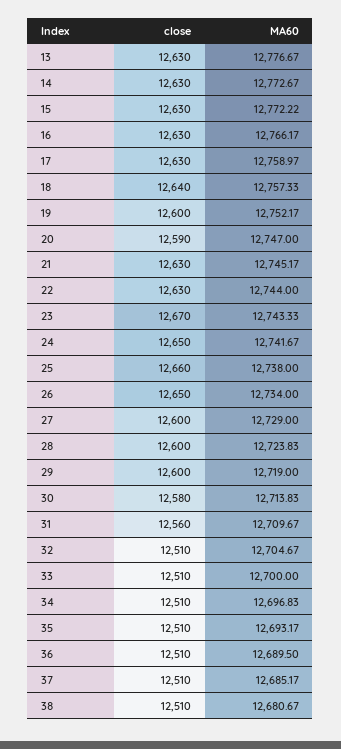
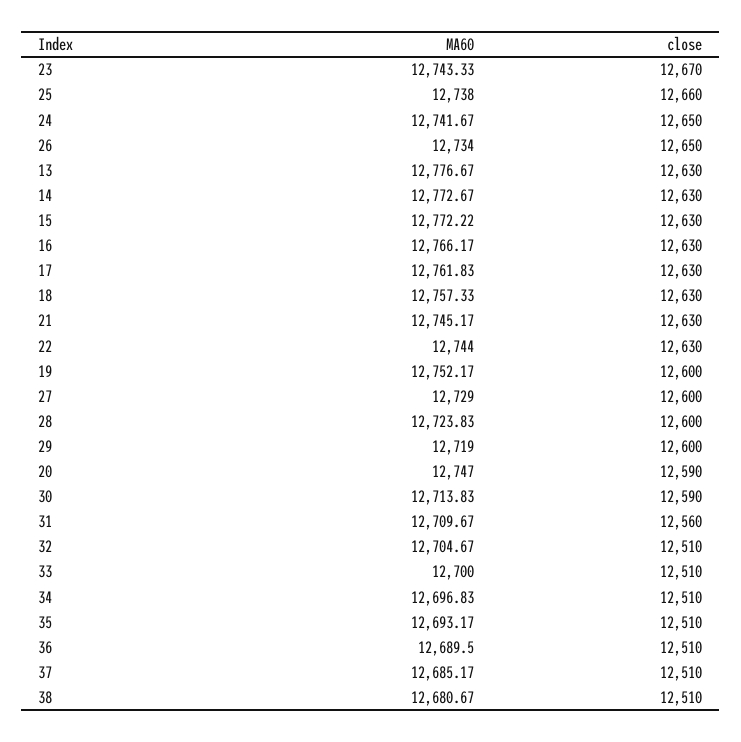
MA60, 17: 12758.97 -> 12761.83
close, 18: 12640 -> 12630
close, 30: 12580 -> 12590

